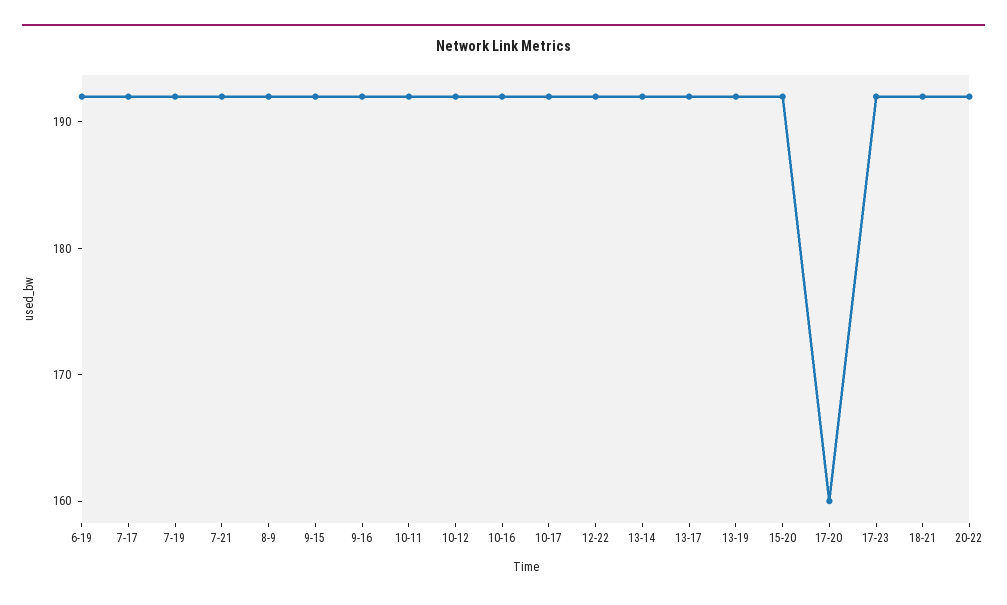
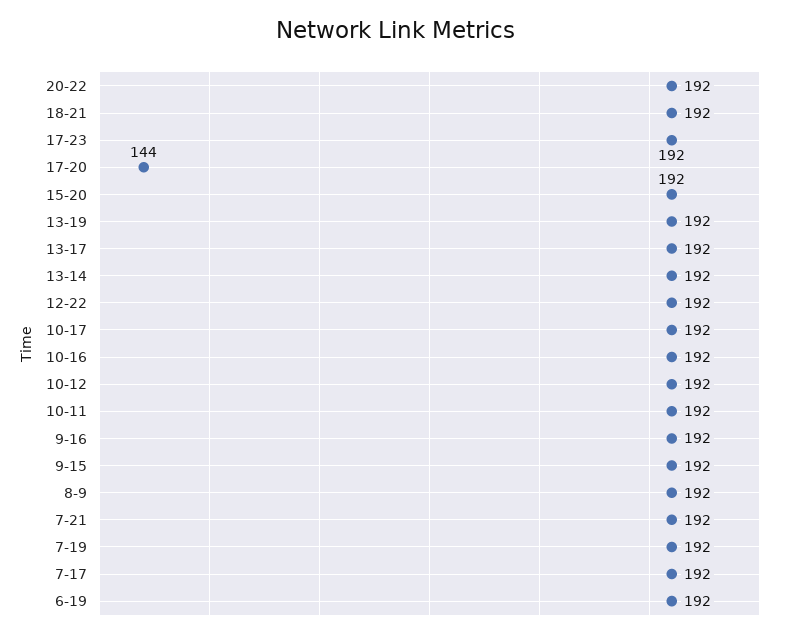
17-20: 160 -> 144

